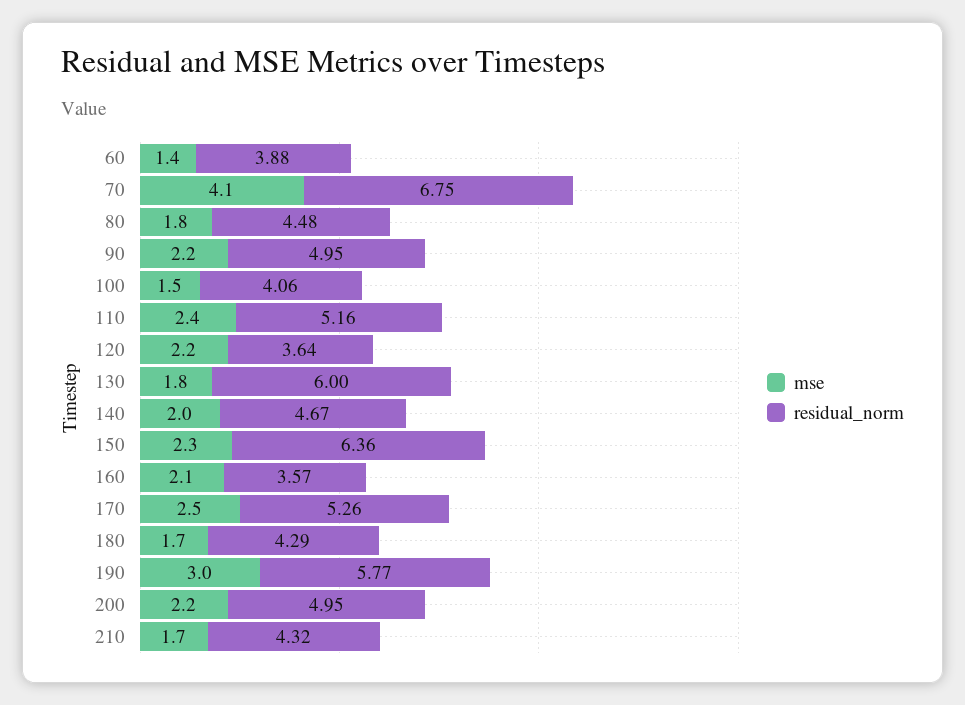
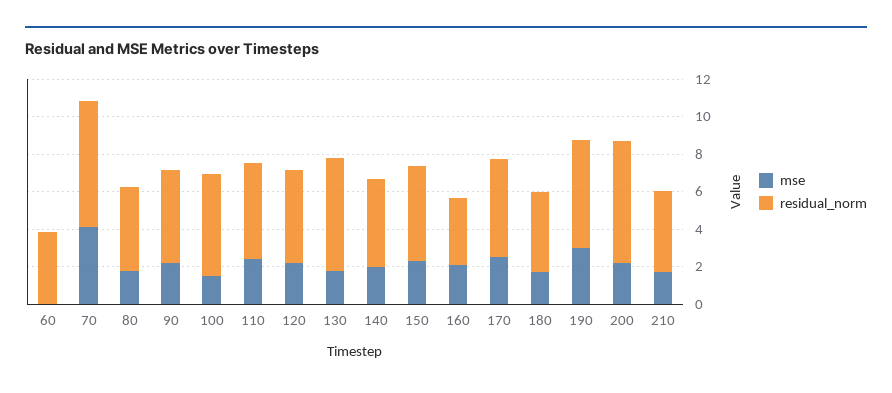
mse, 60: 1.4 -> 0
residual_norm, 100: 4.06 -> 5.5
residual_norm, 120: 3.64 -> 5
residual_norm, 150: 6.36 -> 5
residual_norm, 200: 4.95 -> 6.5

